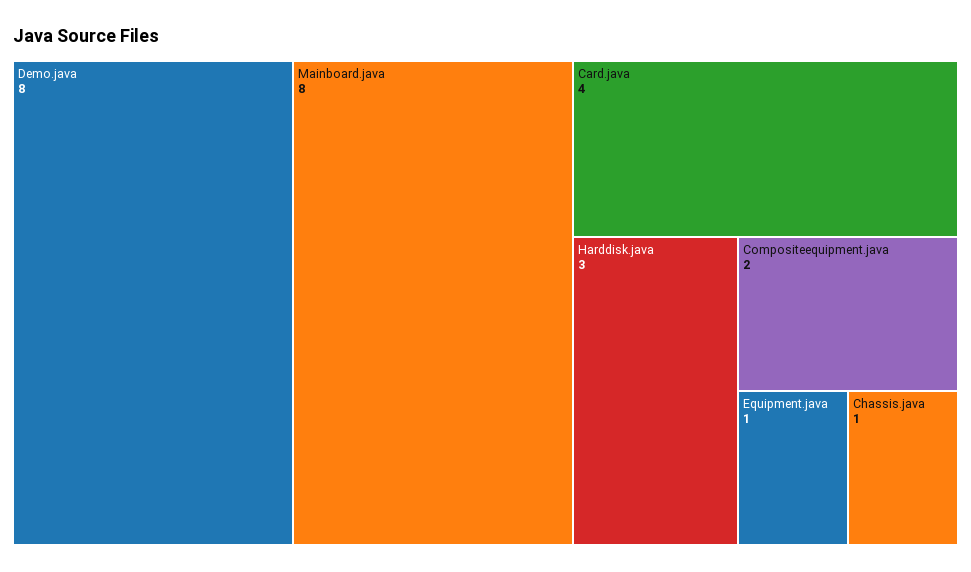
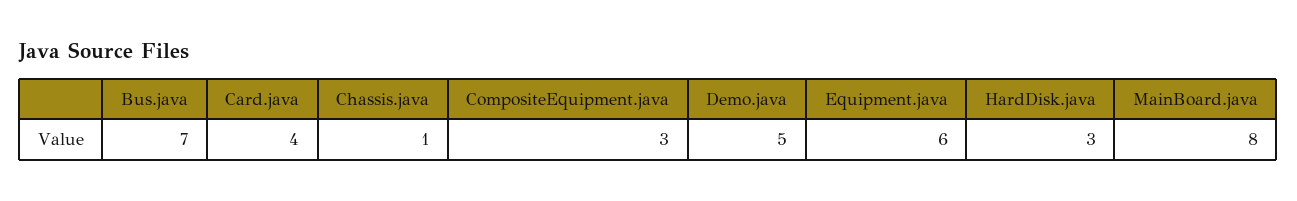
Demo.java: 8 -> 5
Compositeequipment.java: 2 -> 3
Equipment.java: 1 -> 6
Bus.java: none -> 7

